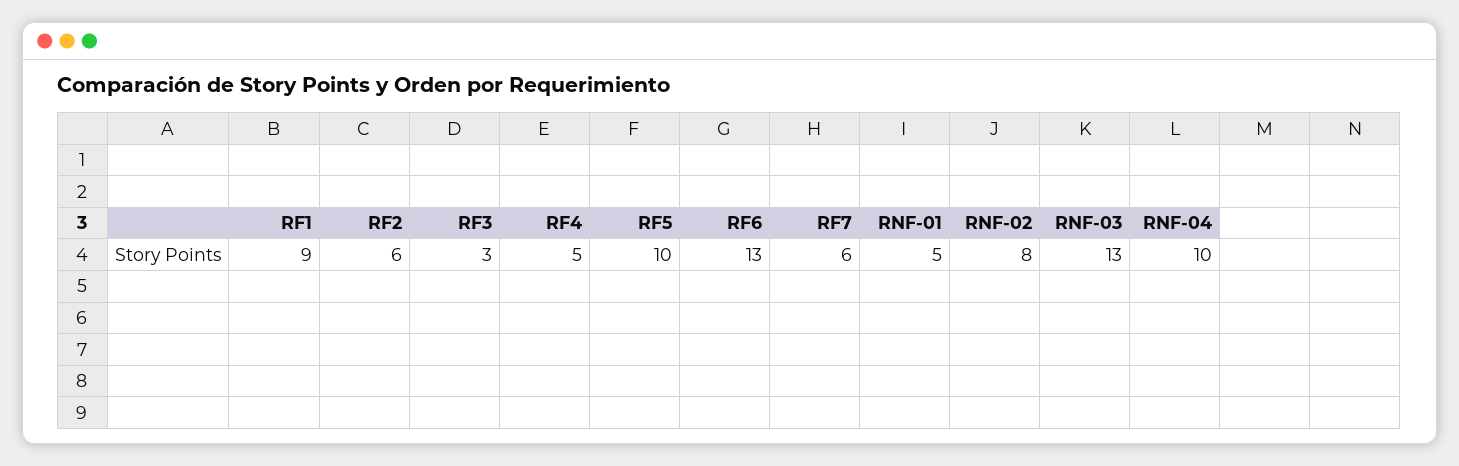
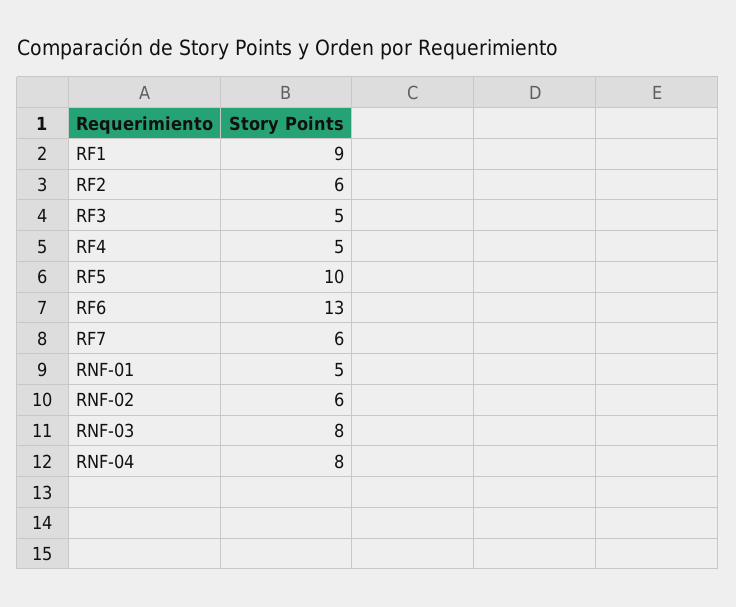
RF3: 3 -> 5
RNF-02: 8 -> 6
RNF-03: 13 -> 8
RNF-04: 10 -> 8

